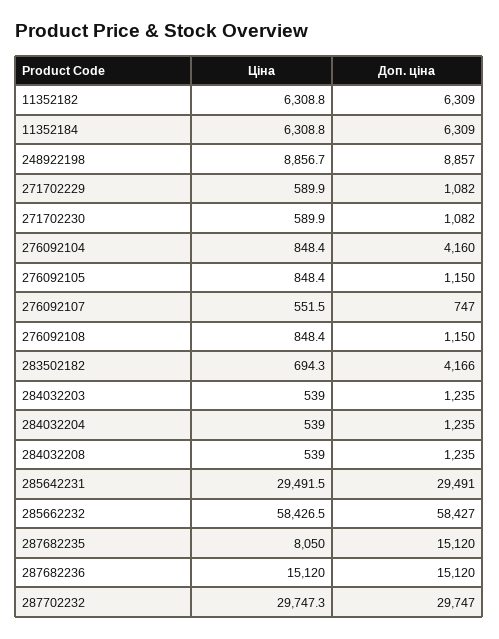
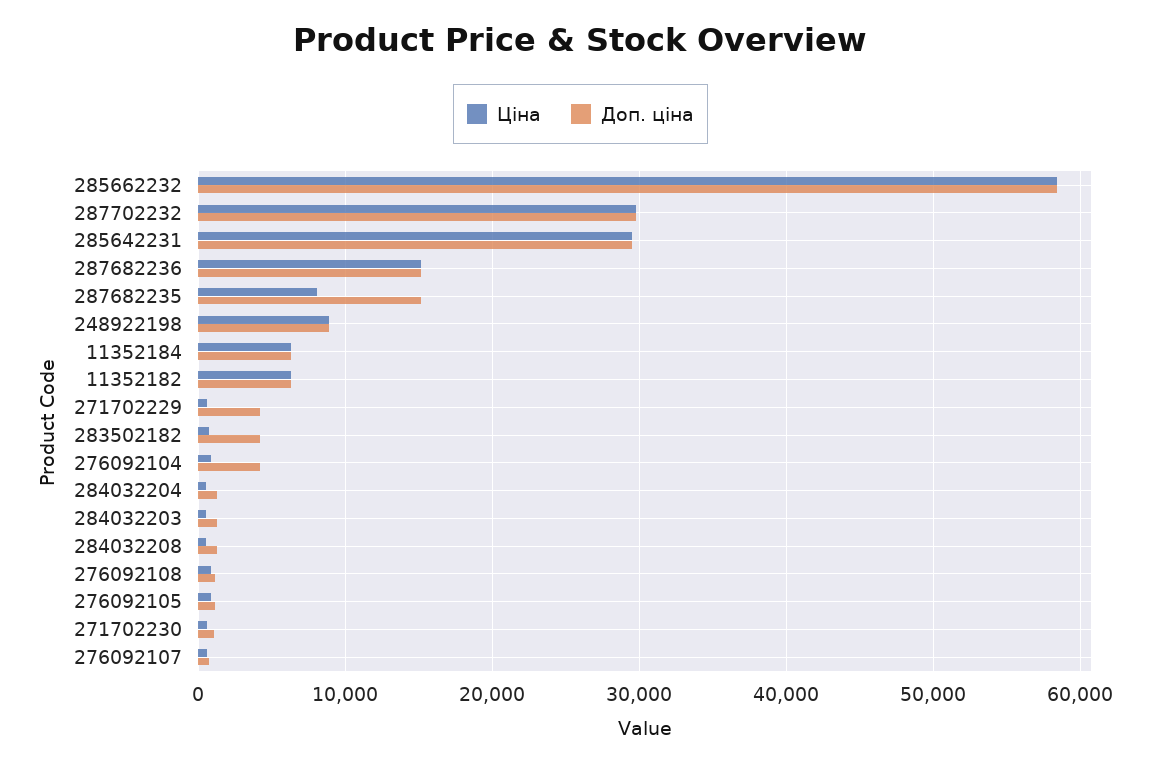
Доп. ціна, 271702229: 1082 -> 4000

